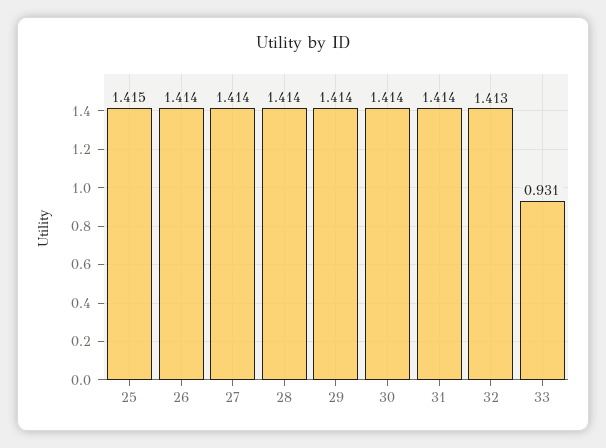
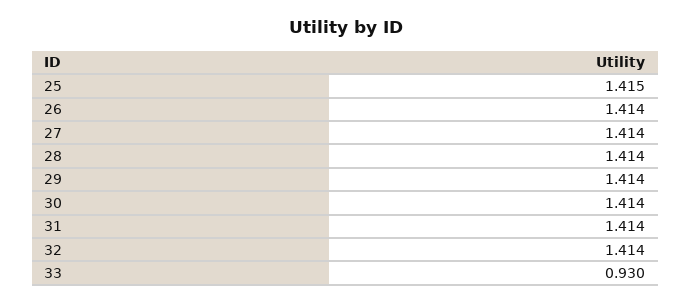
32: 1.413 -> 1.414
33: 0.931 -> 0.93

